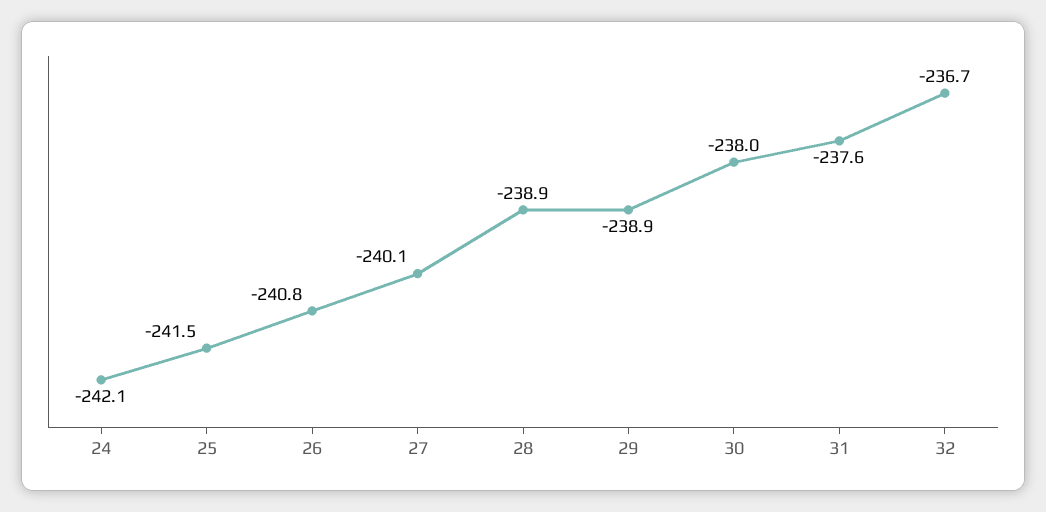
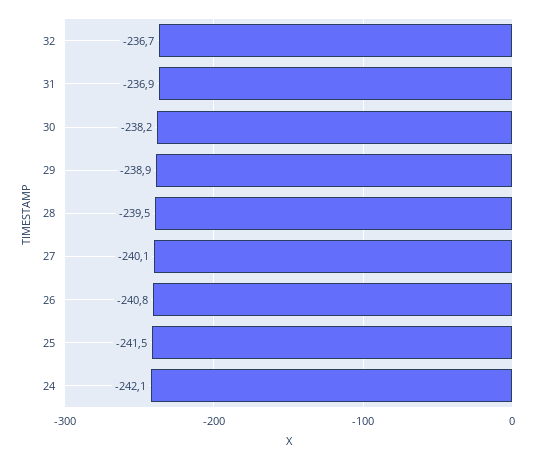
28: -238.9 -> -239.5
30: -238 -> -238.2
31: -237.6 -> -236.9

